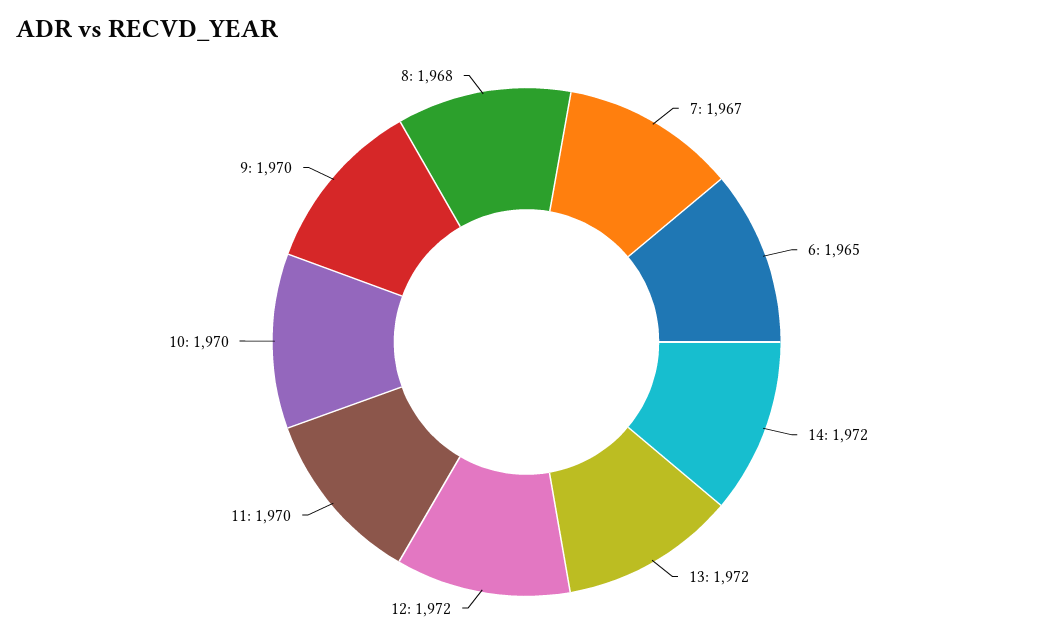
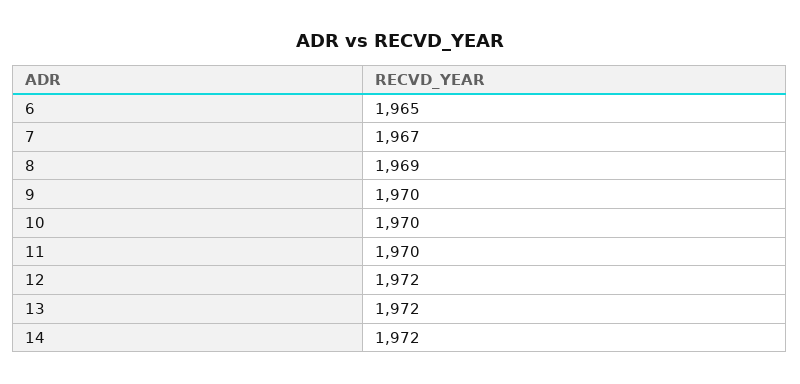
8: 1968 -> 1969

